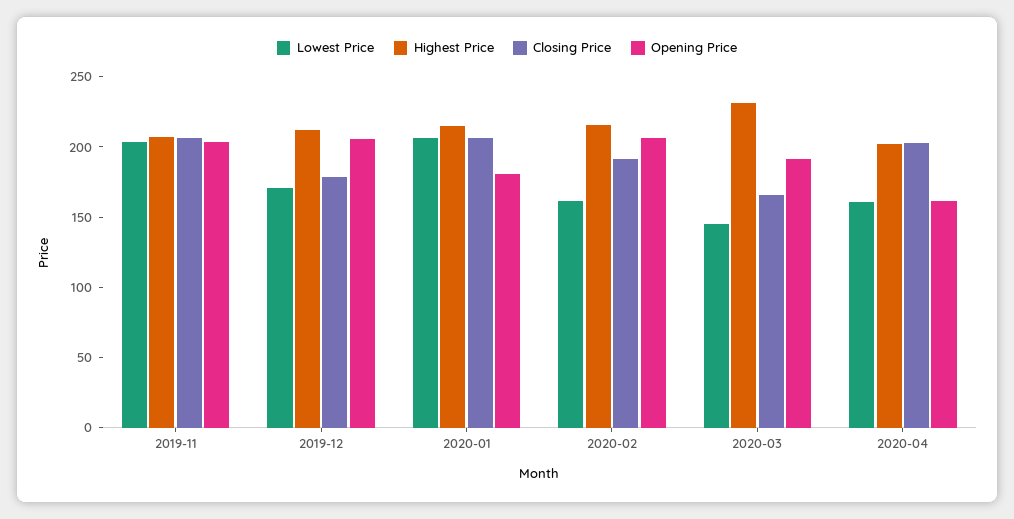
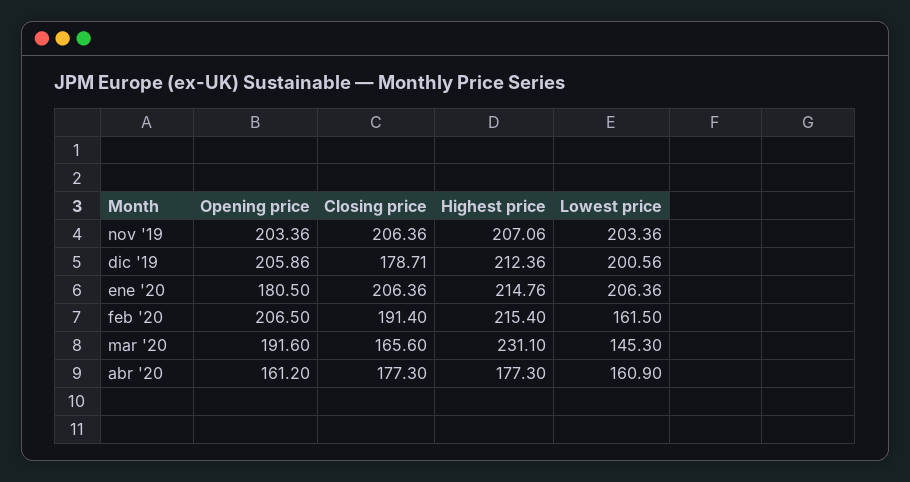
Lowest Price, 2019-12: 170 -> 200.56
Highest Price, 2020-04: 200 -> 177.3
Closing Price, 2020-04: 200 -> 177.3

